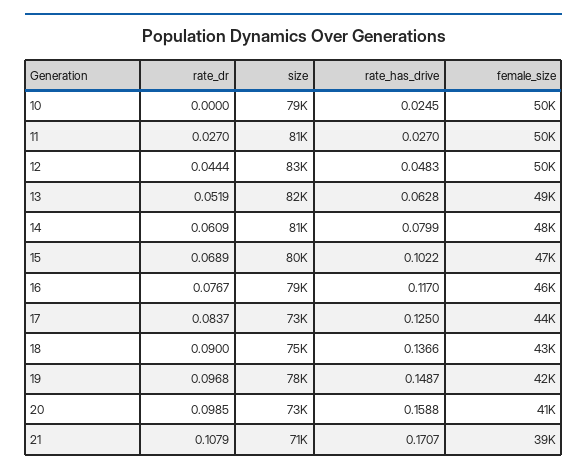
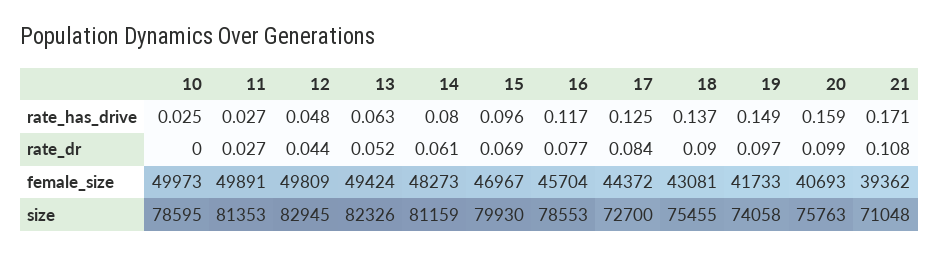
rate_has_drive, 15: 0.1022 -> 0.096
size, 19: 78000 -> 74058
size, 20: 73000 -> 75763

